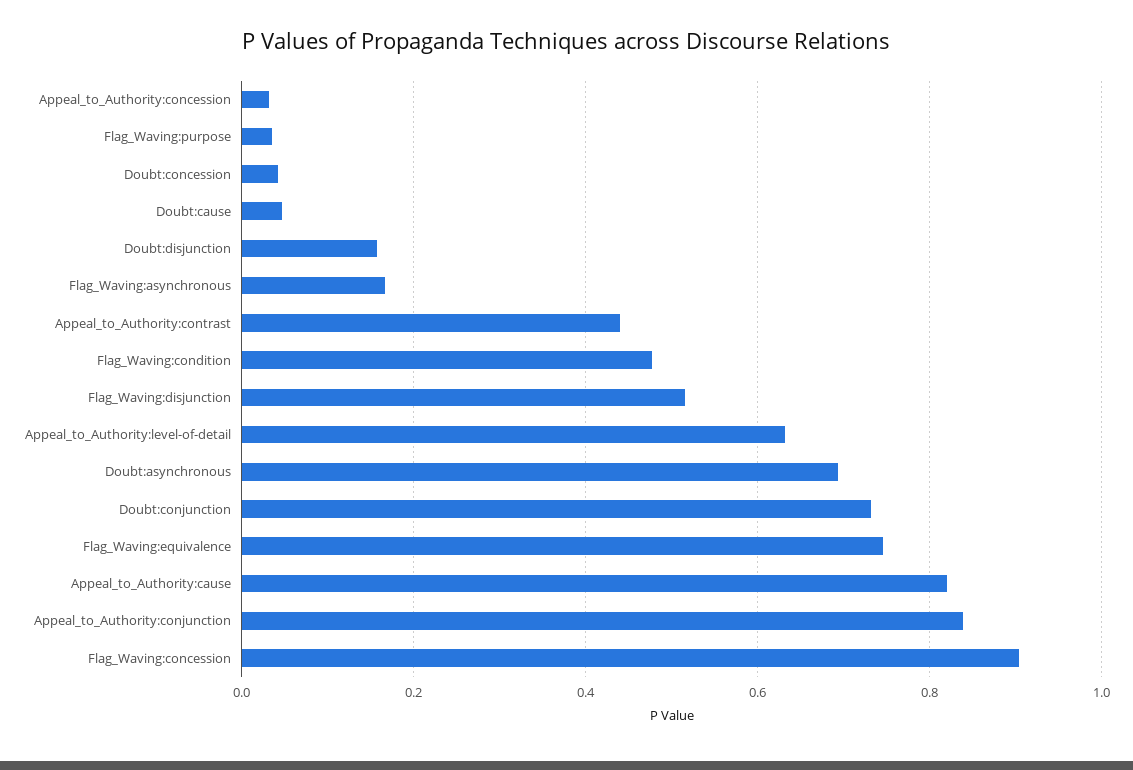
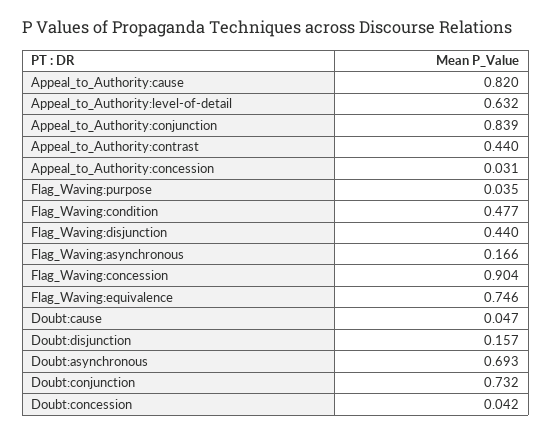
Flag_Waving:disjunction: 0.52 -> 0.44

